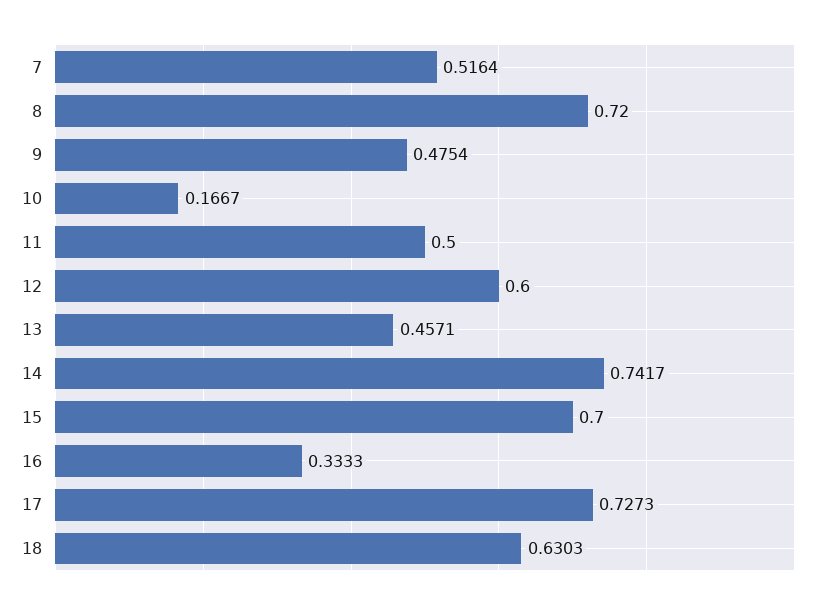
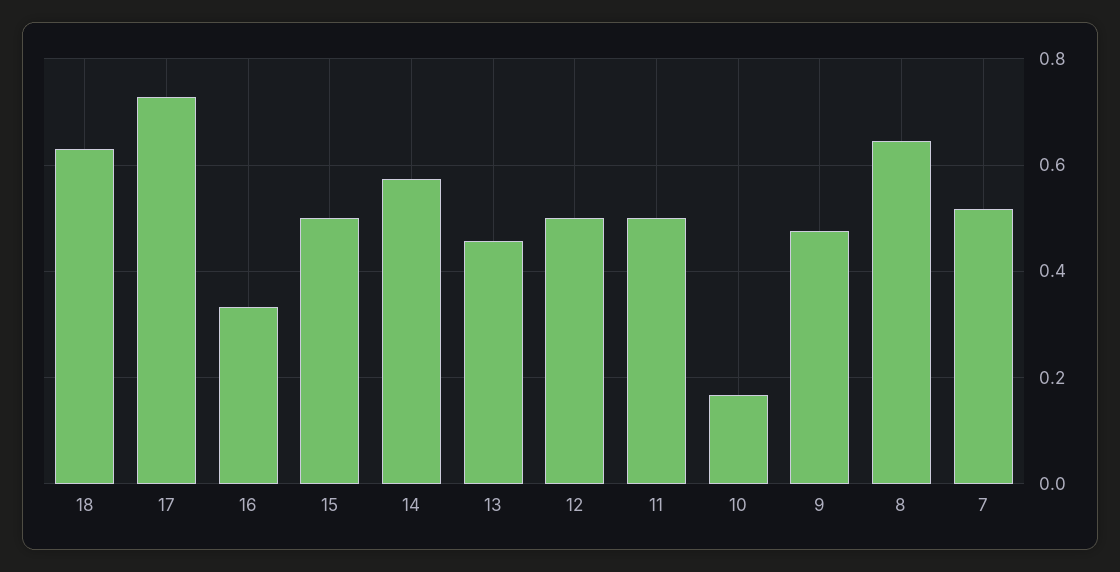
8: 0.72 -> 0.64
12: 0.6 -> 0.5
14: 0.7417 -> 0.58
15: 0.7 -> 0.5

